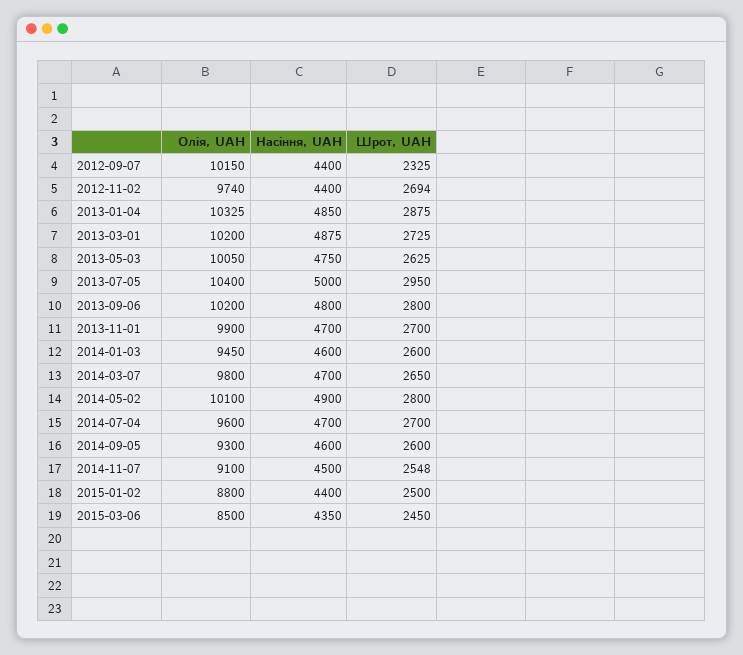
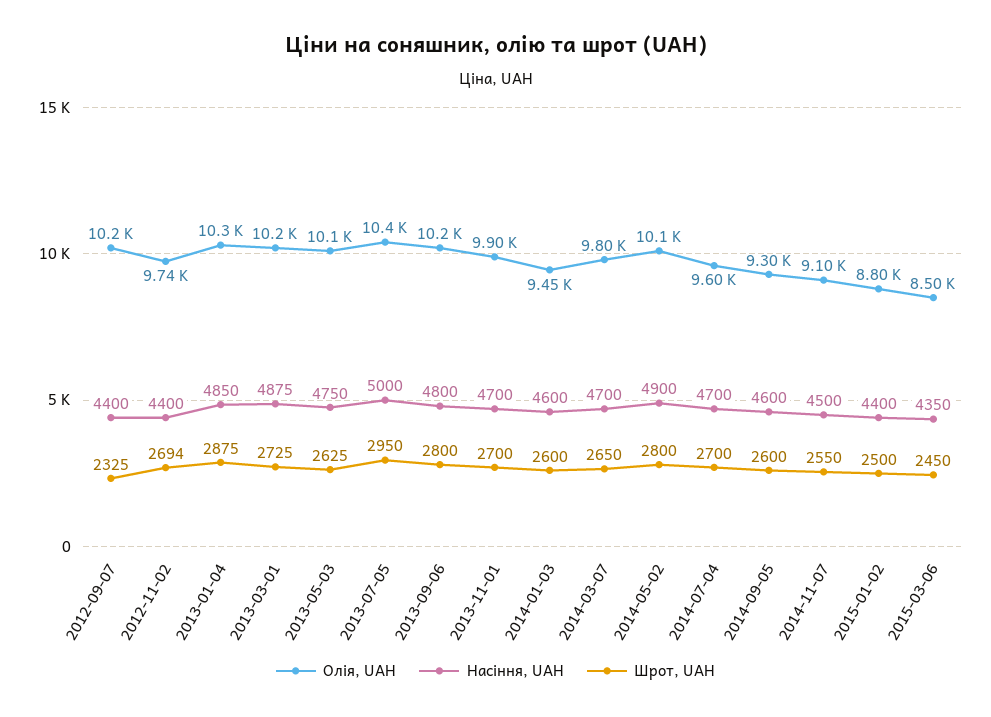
Шрот, UAH, 2014-11-07: 2548 -> 2550

